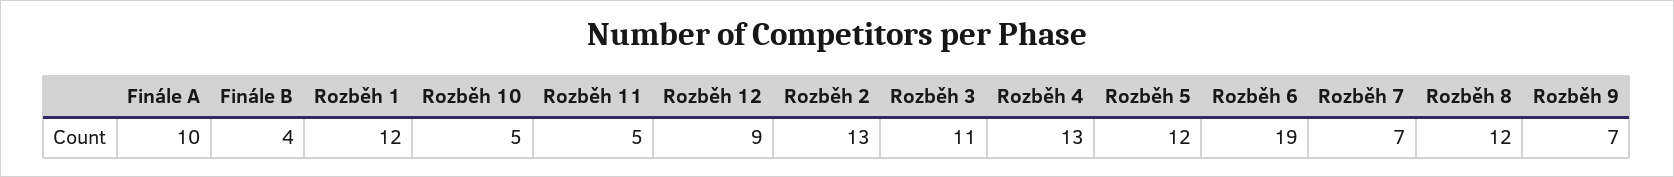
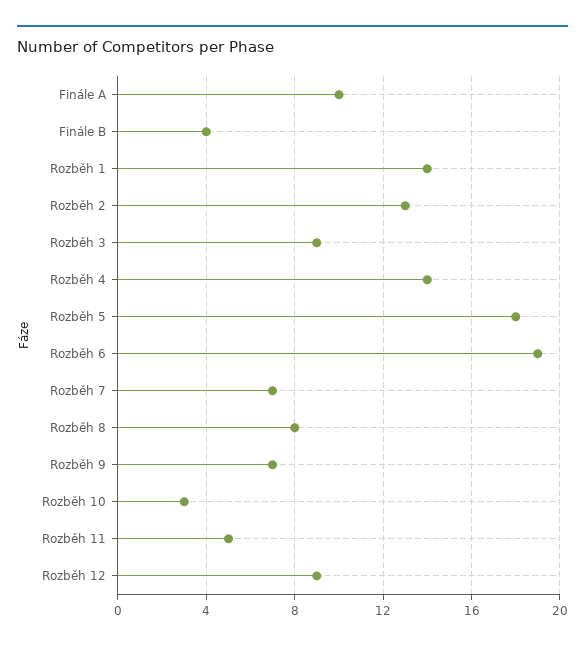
Rozběh 1: 12 -> 14
Rozběh 10: 5 -> 3
Rozběh 3: 11 -> 9
Rozběh 4: 13 -> 14
Rozběh 5: 12 -> 18
Rozběh 8: 12 -> 8

